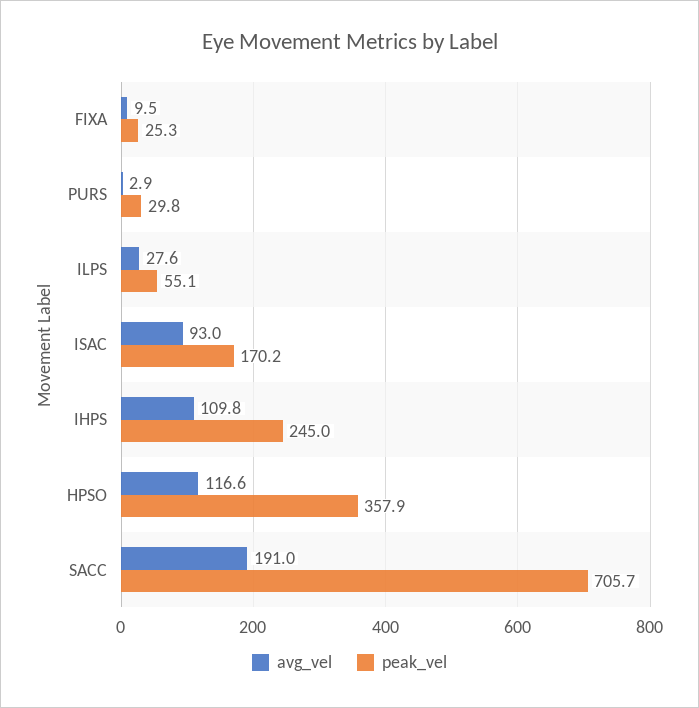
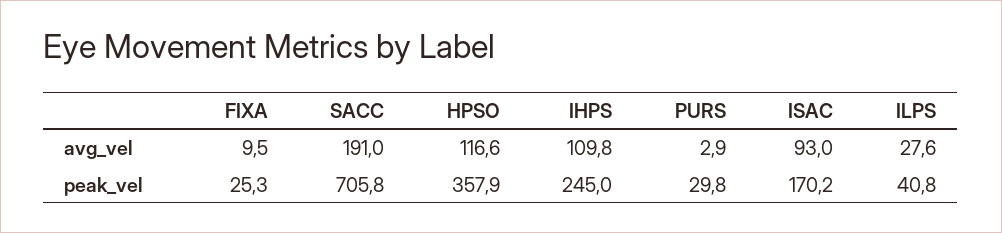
peak_vel, ILPS: 55.1 -> 40.8
peak_vel, SACC: 705.7 -> 705.8

